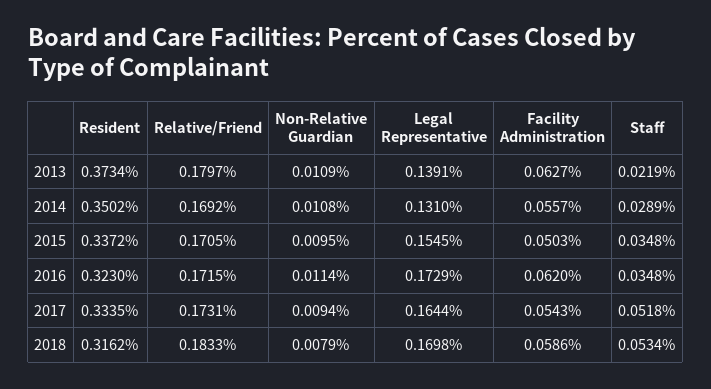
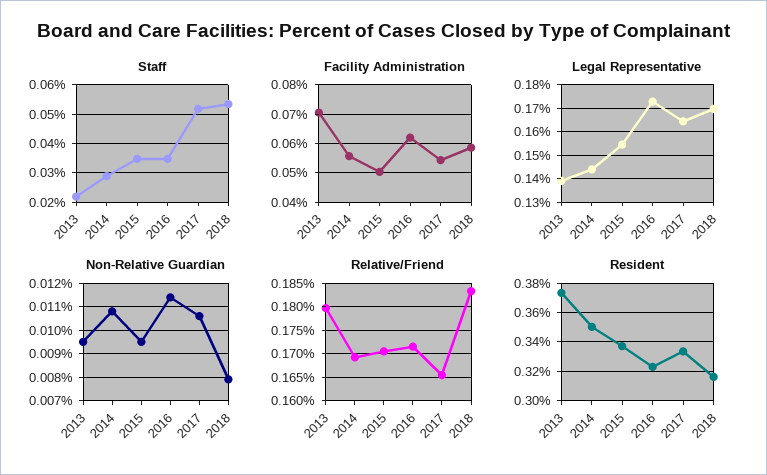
Non-Relative Guardian, 2013: 0.0109 -> 0.0095
Facility Administration, 2013: 0.0627 -> 0.07
Legal Representative, 2014: 0.131 -> 0.145
Relative/Friend, 2017: 0.1731 -> 0.165
Non-Relative Guardian, 2017: 0.0094 -> 0.0105

